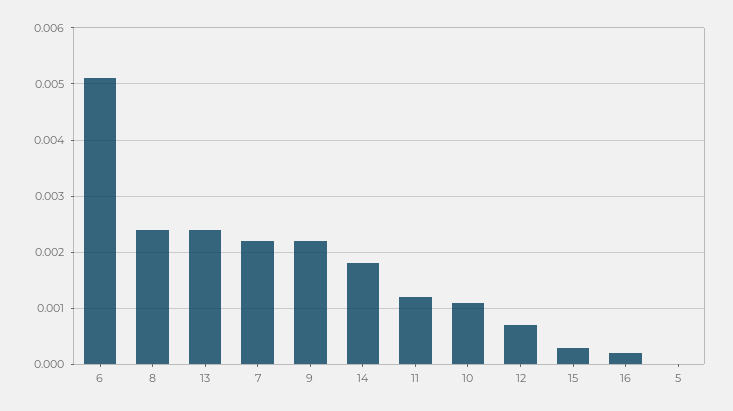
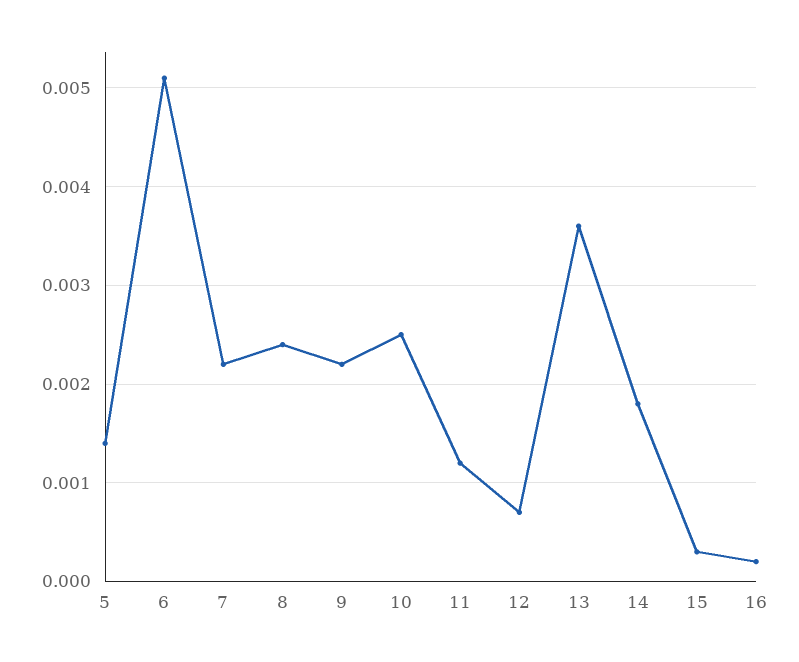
13: 0.0025 -> 0.0036
10: 0.001 -> 0.0025
5: 0 -> 0.0014

